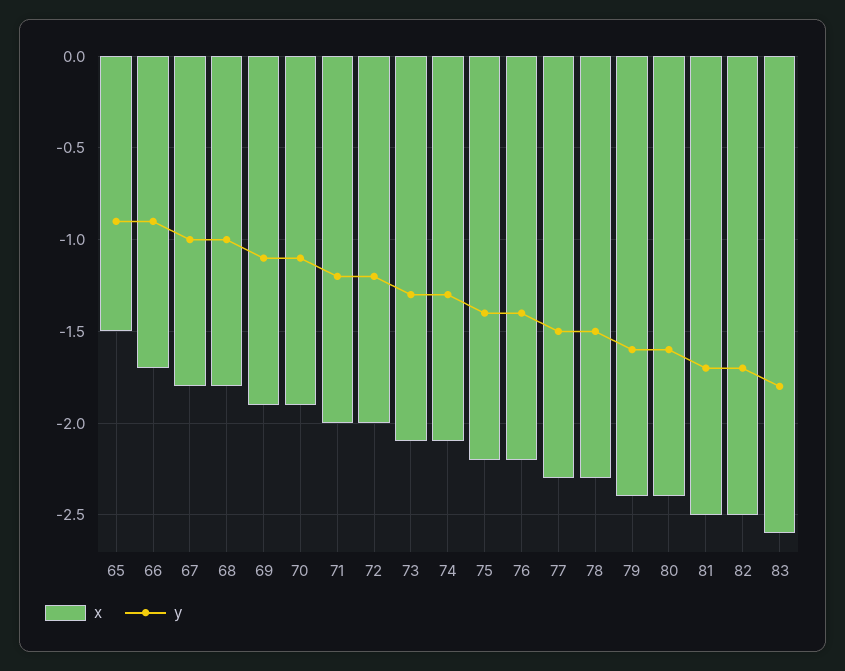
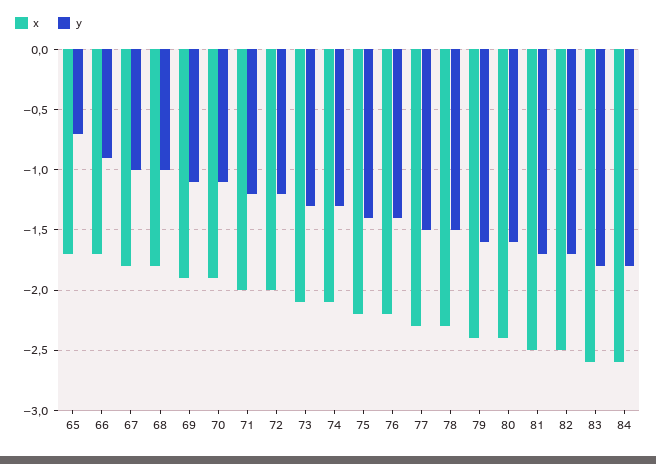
x, 65: -1.5 -> -1.7
y, 65: -0.9 -> -0.7
x, 84: none -> -2.6
y, 84: none -> -1.8

